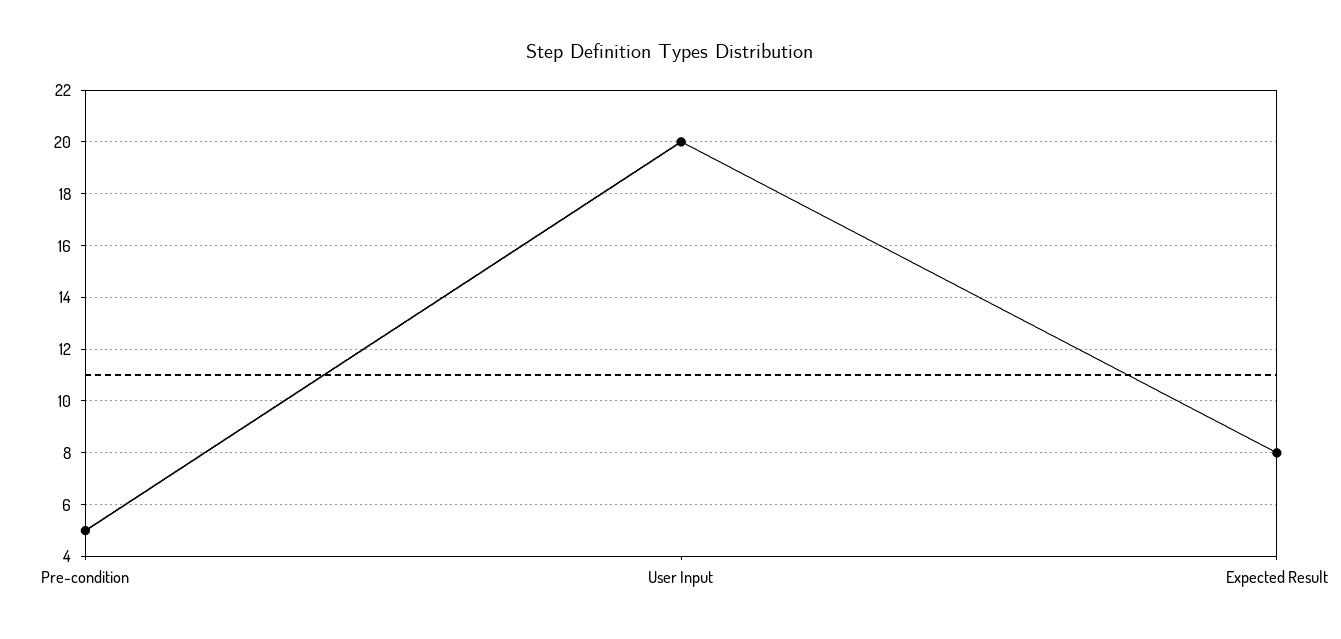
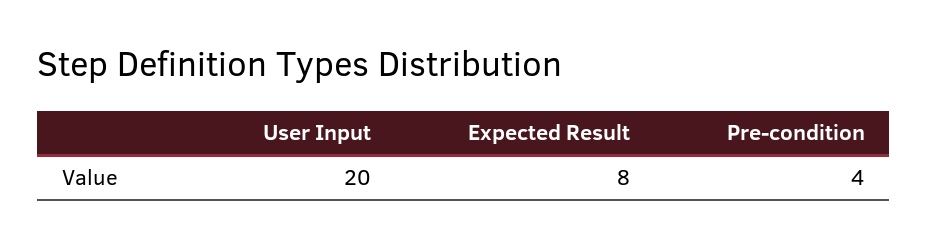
Pre-condition: 5 -> 4

